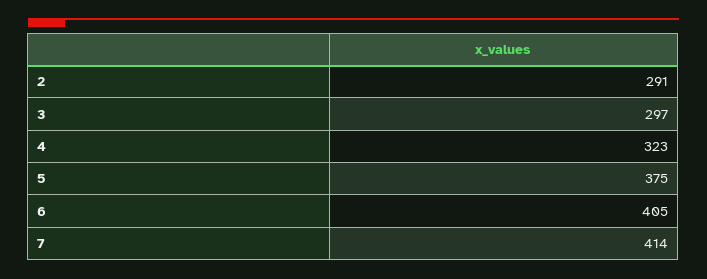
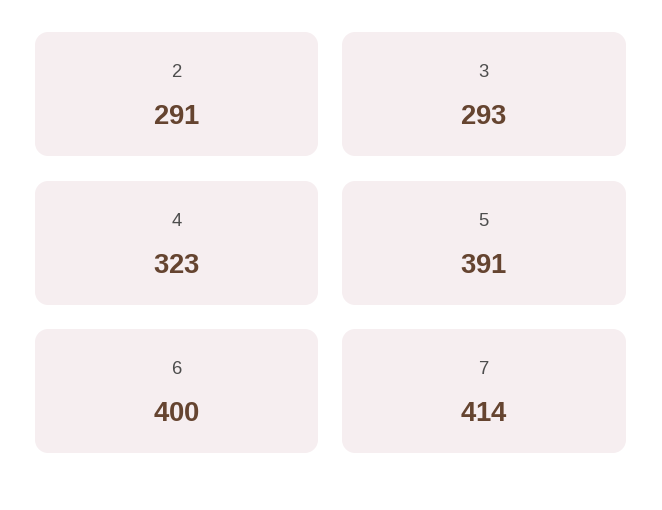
3: 297 -> 293
5: 375 -> 391
6: 405 -> 400

